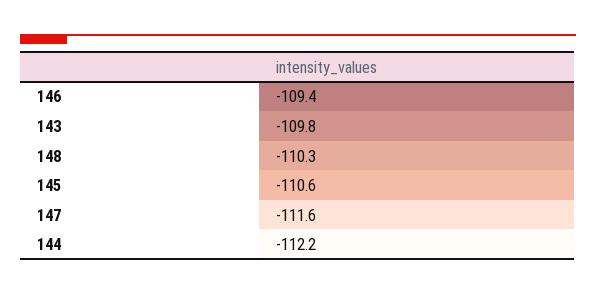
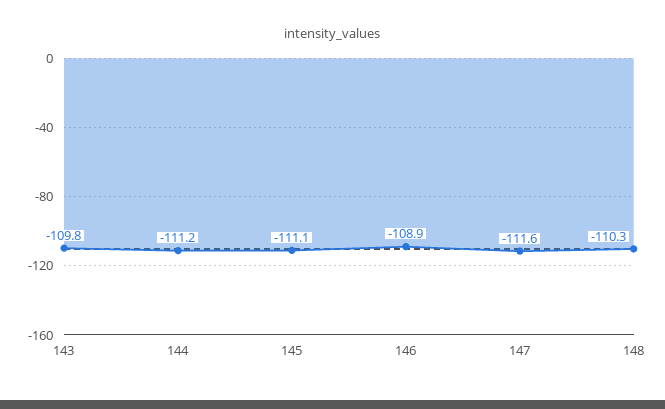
146: -109.4 -> -108.9
145: -110.6 -> -111.1
144: -112.2 -> -111.2

